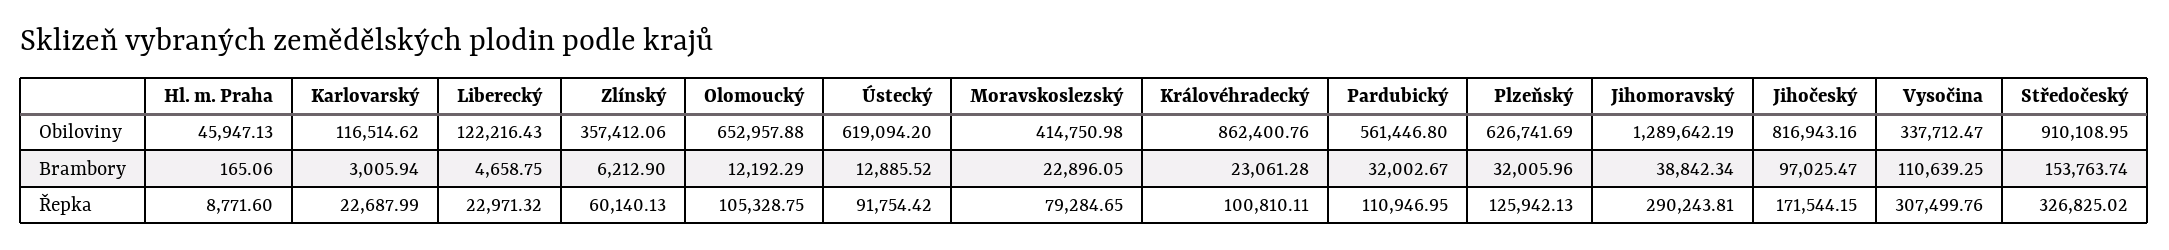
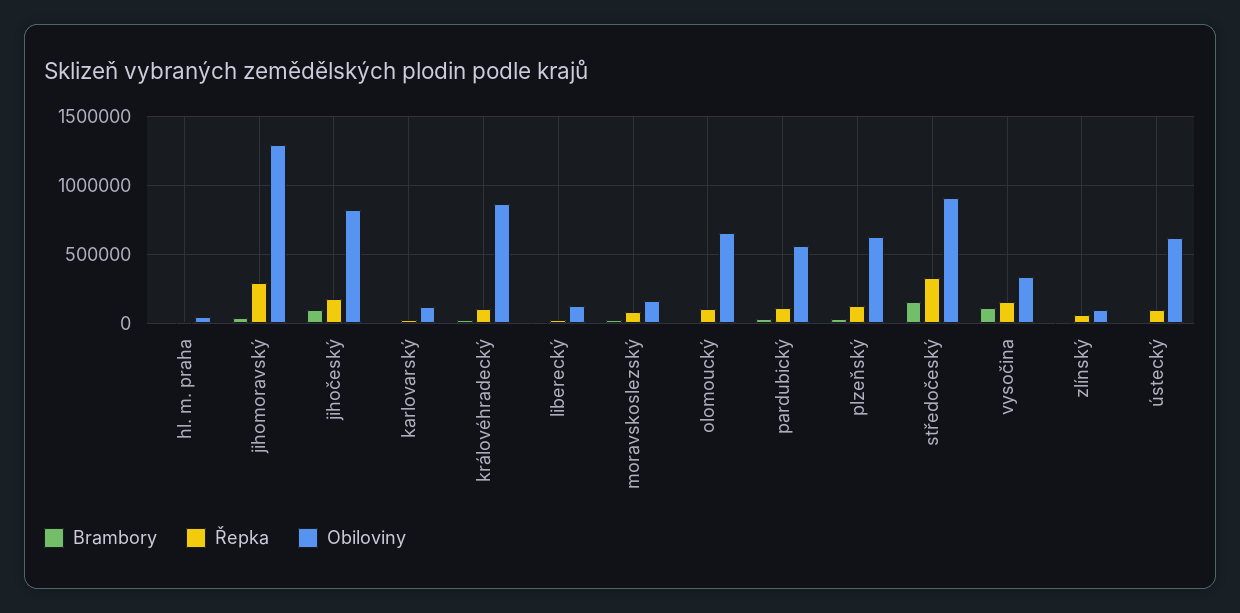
Obiloviny, Zlínský: 357412.06 -> 100000
Obiloviny, Moravskoslezský: 414750.98 -> 150000
Řepka, Vysočina: 307499.76 -> 150000

